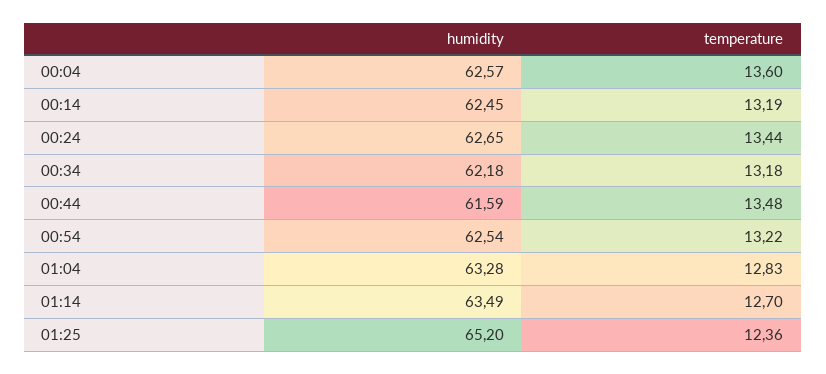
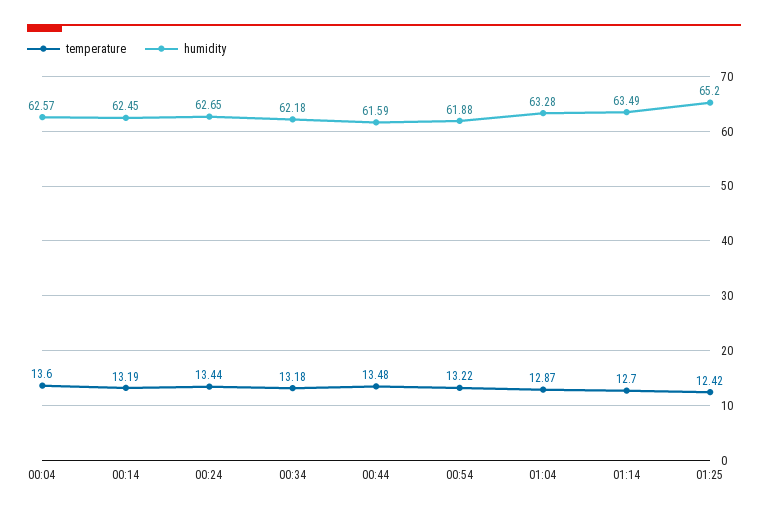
humidity, 00:54: 62.54 -> 61.88
temperature, 01:04: 12.83 -> 12.87
temperature, 01:25: 12.36 -> 12.42

